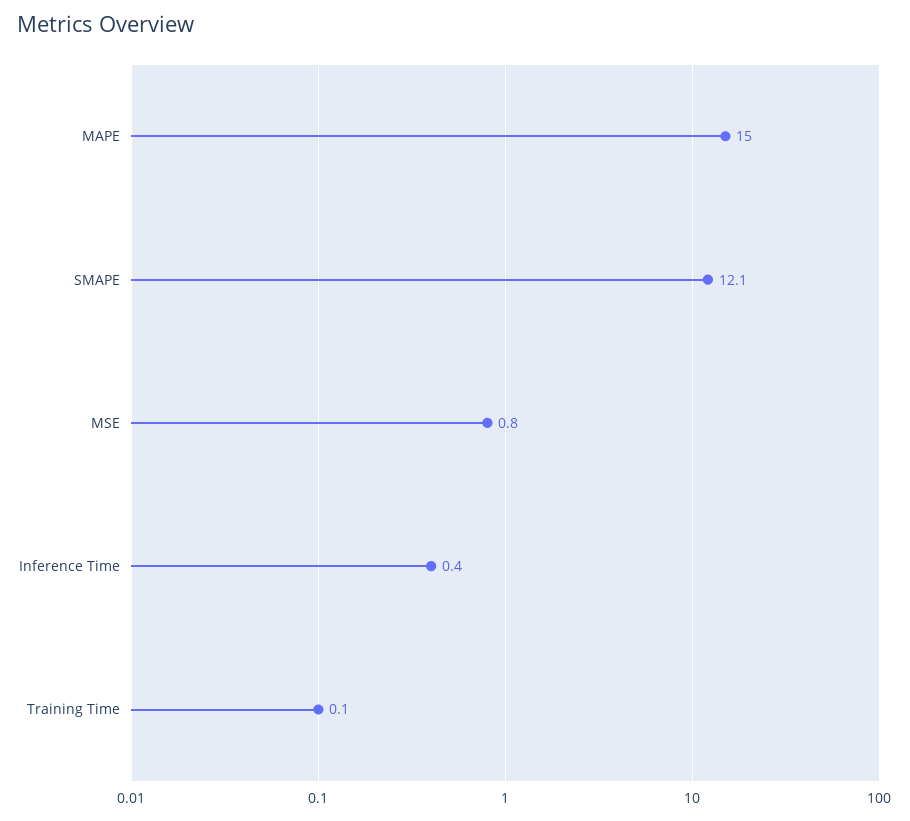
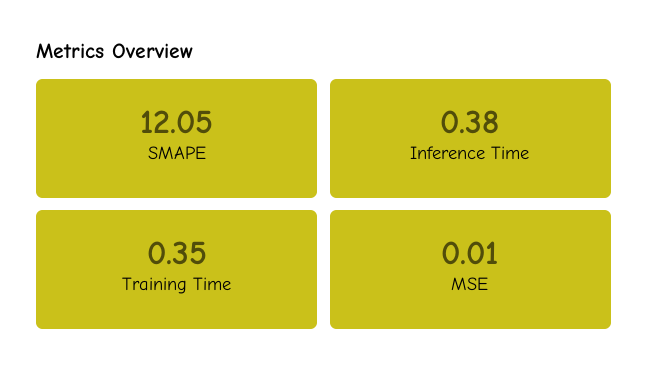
MAPE: 15 -> none
MSE: 0.8 -> 0.01
Training Time: 0.1 -> 0.35

